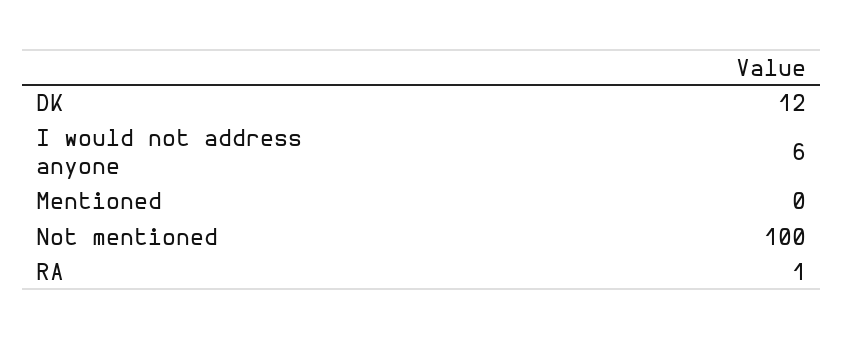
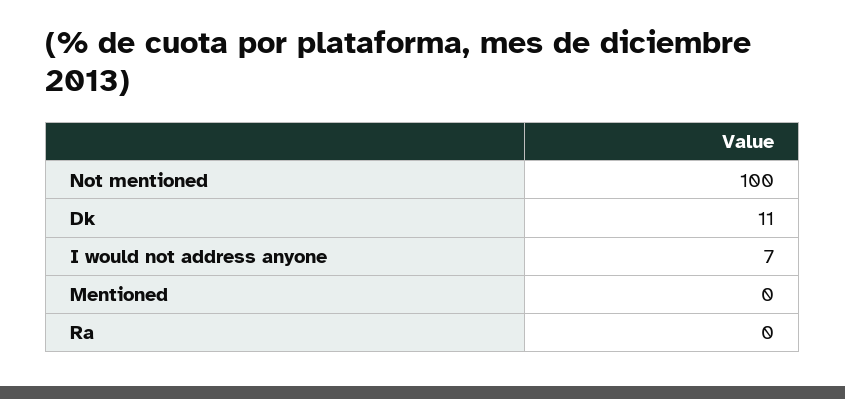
DK: 12 -> 11
I would not address anyone: 6 -> 7
RA: 1 -> 0

